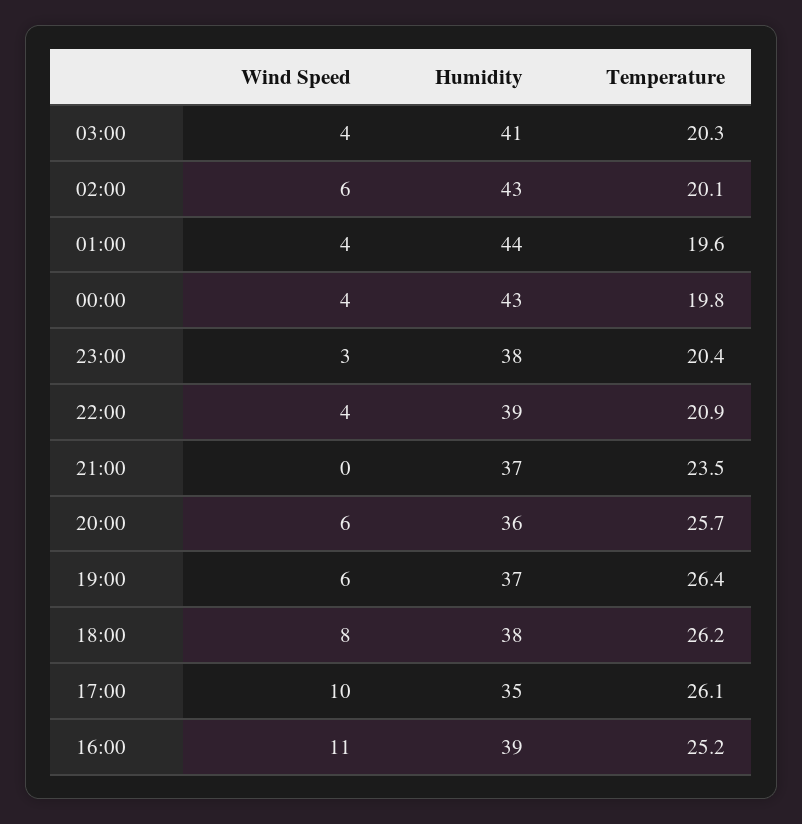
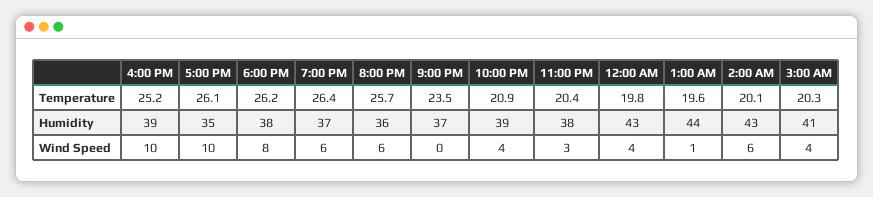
Wind Speed, 01:00: 4 -> 1
Wind Speed, 16:00: 11 -> 10

